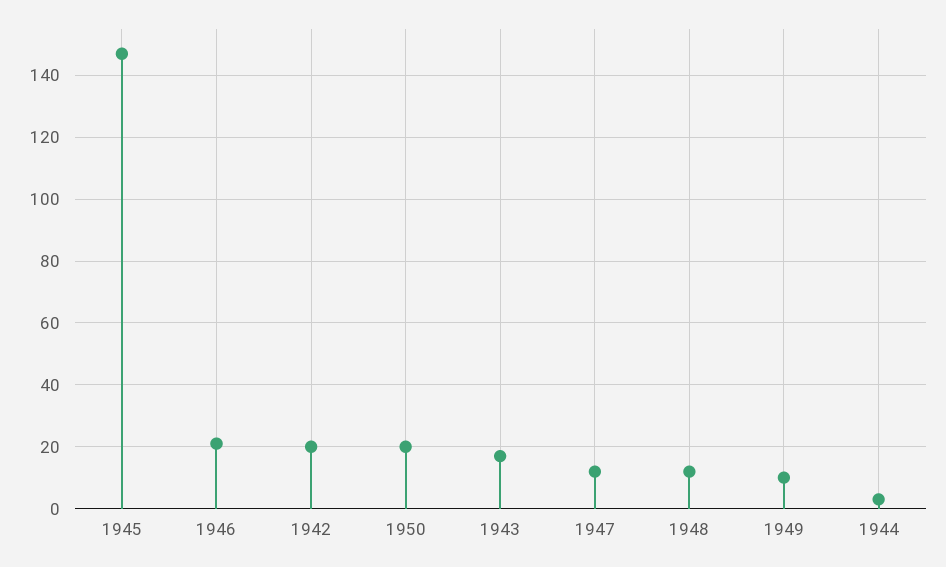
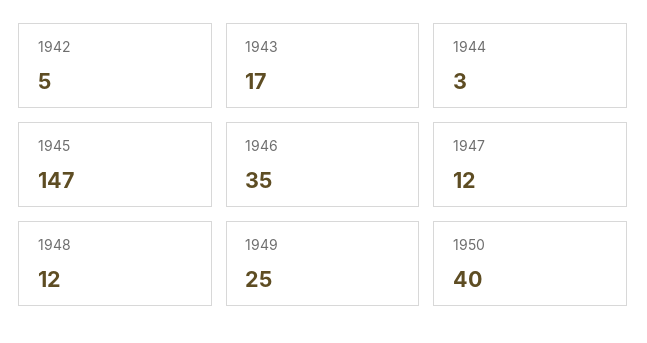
1946: 20 -> 35
1942: 20 -> 5
1950: 20 -> 40
1949: 10 -> 25

